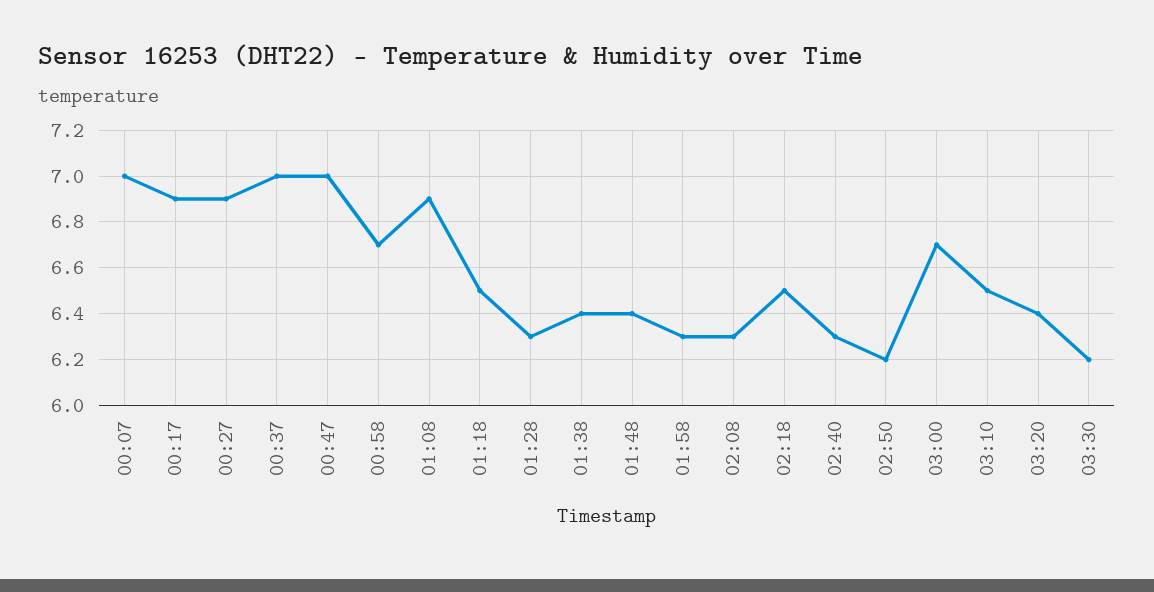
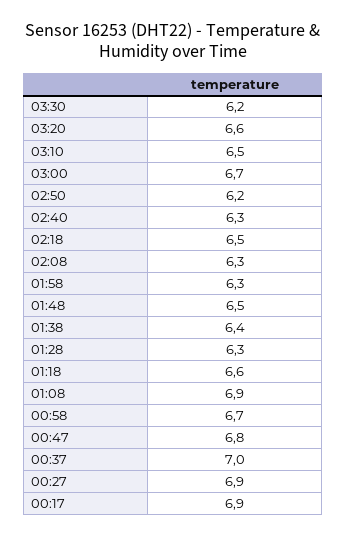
00:07: 7 -> none
00:47: 7 -> 6.8
01:18: 6.5 -> 6.6
01:48: 6.4 -> 6.5
03:20: 6.4 -> 6.6

